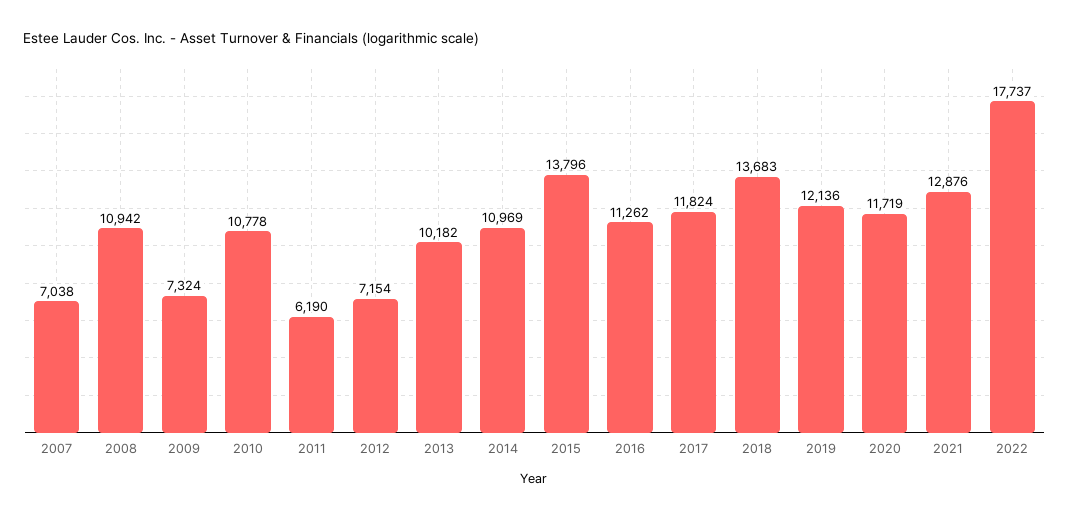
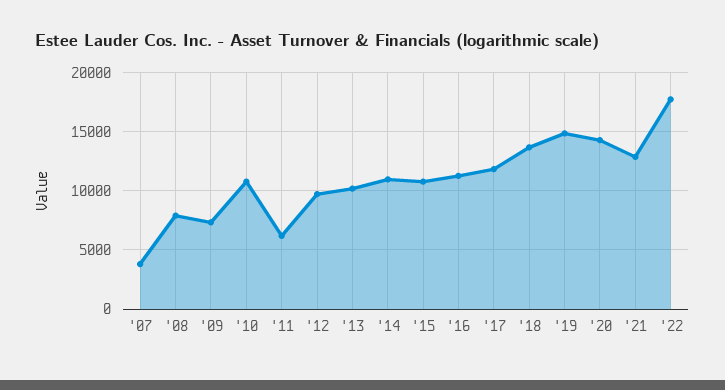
2007: 7038 -> 4000
2008: 10942 -> 8000
2012: 7154 -> 10000
2015: 13796 -> 11000
2019: 12136 -> 15000
2020: 11719 -> 14000

